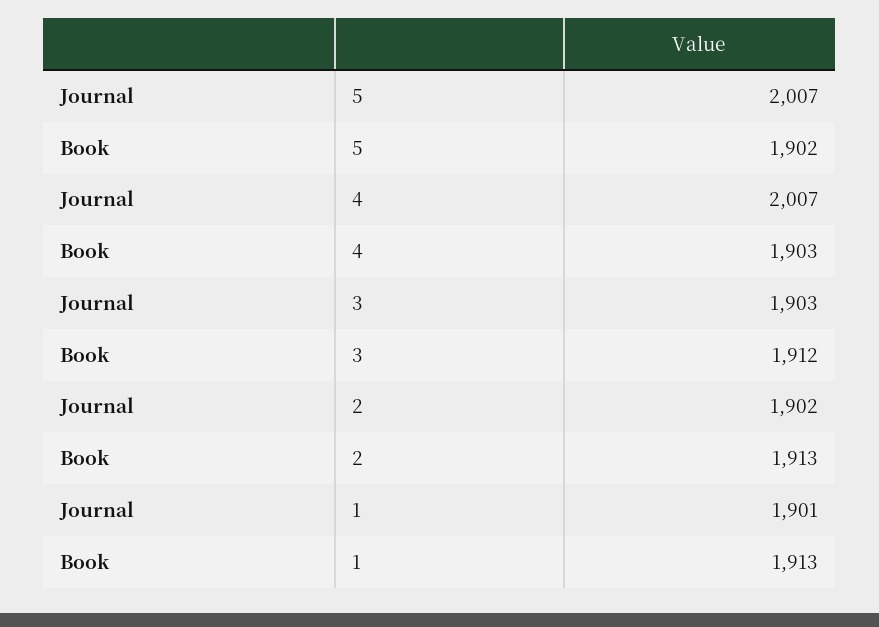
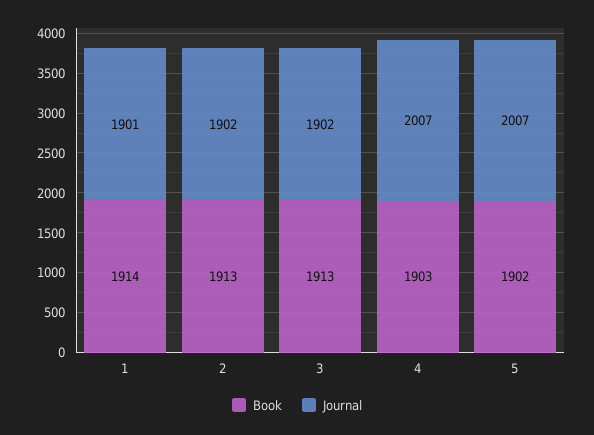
Journal, 3: 1903 -> 1902
Book, 3: 1912 -> 1913
Book, 1: 1913 -> 1914

